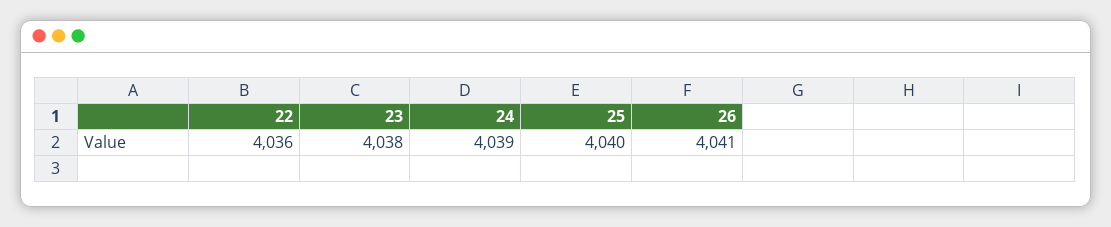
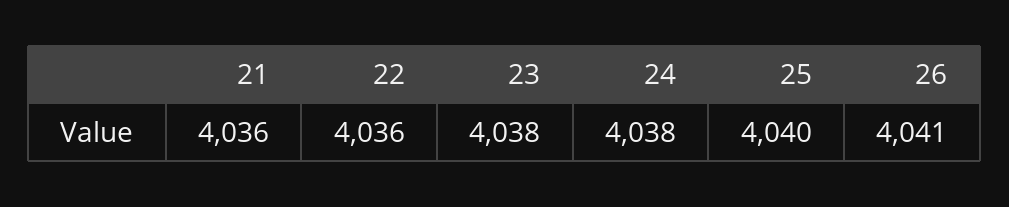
24: 4039 -> 4038
21: none -> 4036

